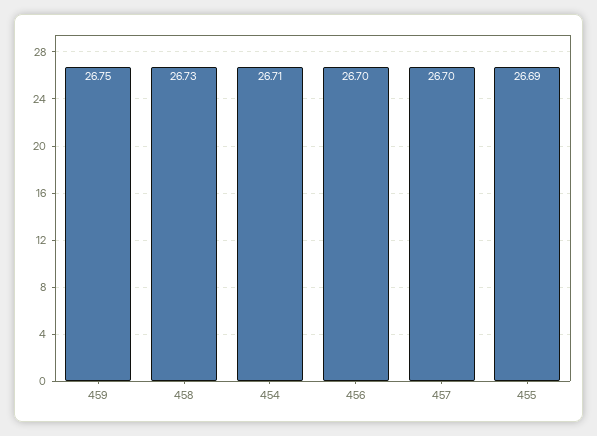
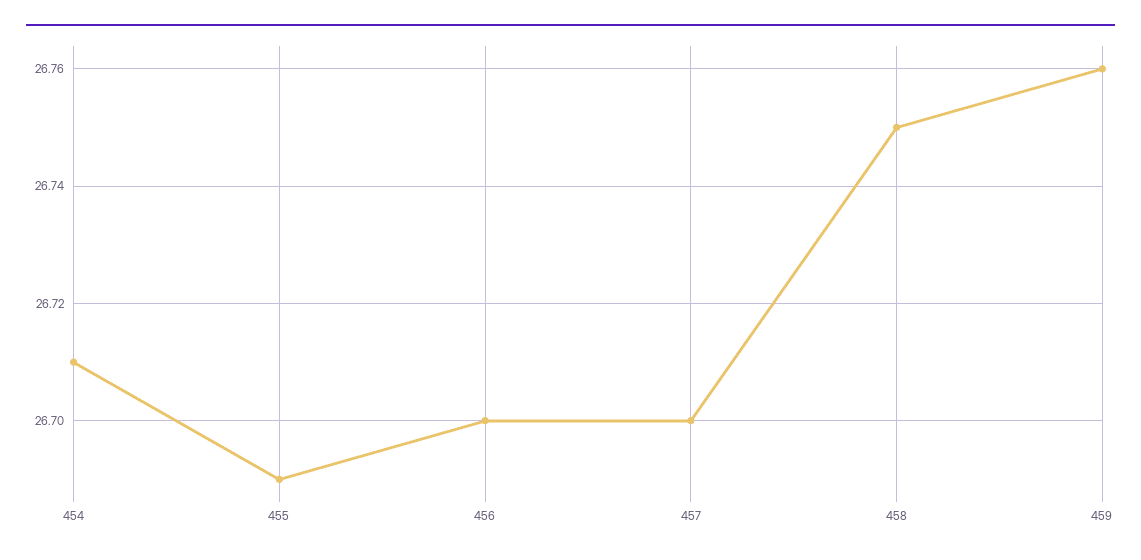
459: 26.75 -> 26.76
458: 26.73 -> 26.75

